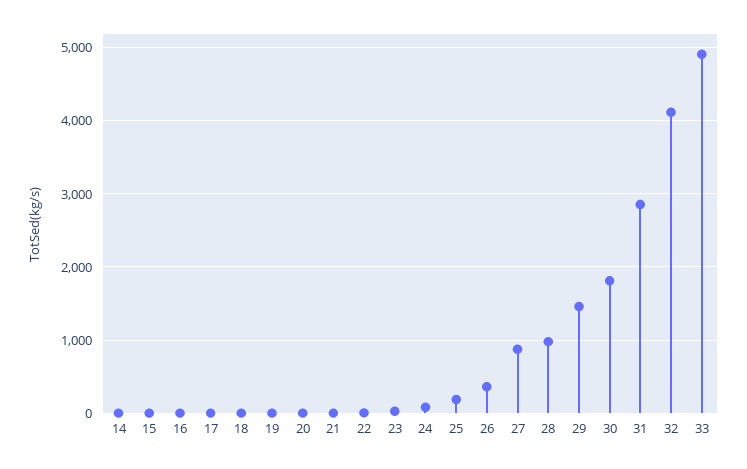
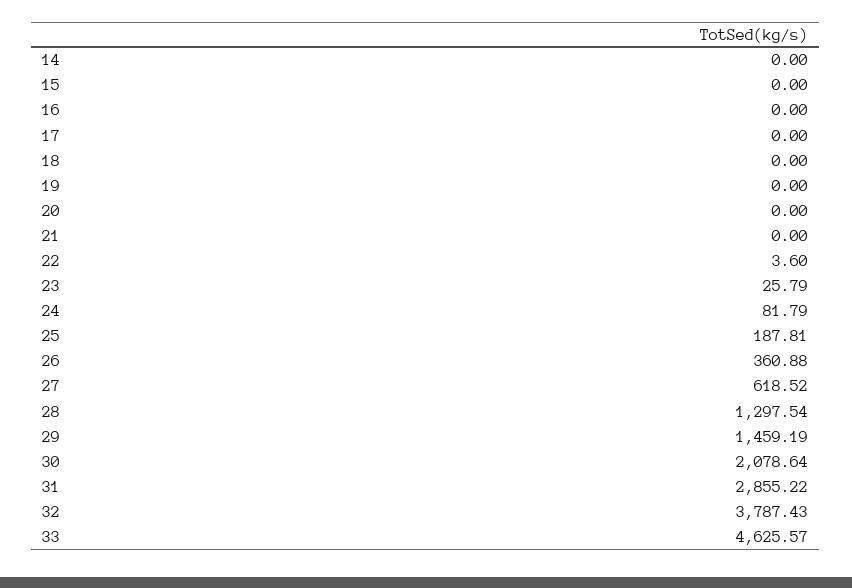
27: 900 -> 618.52
28: 1000 -> 1297.54
30: 1800 -> 2078.64
32: 4100 -> 3787.43
33: 4900 -> 4625.57

